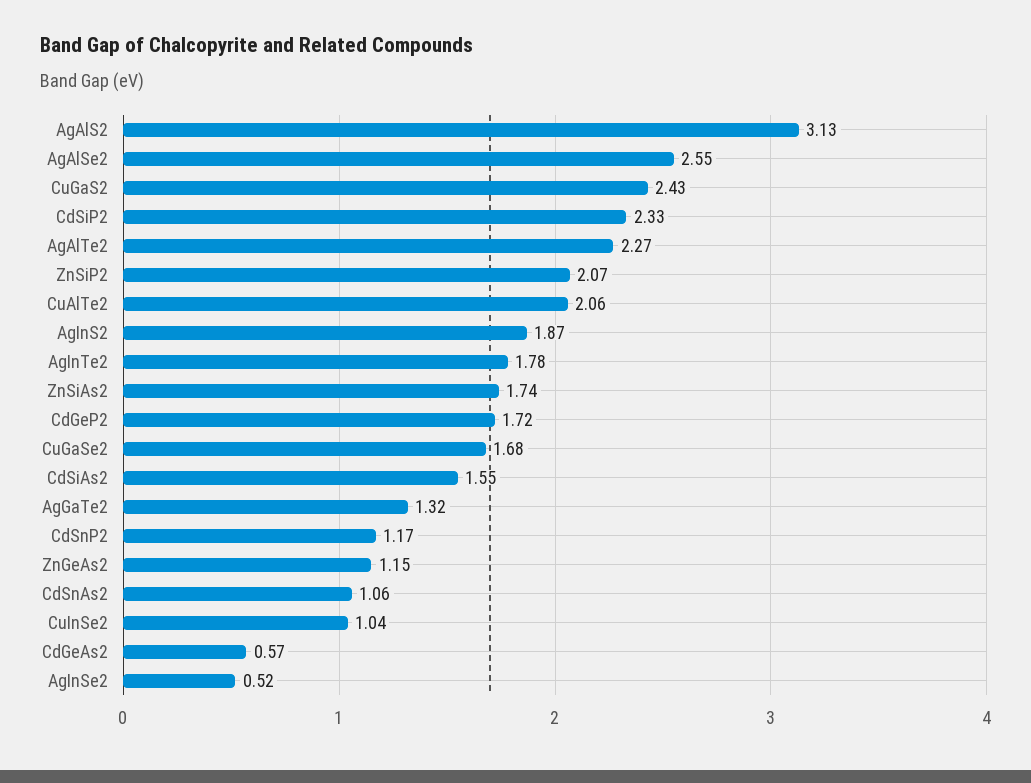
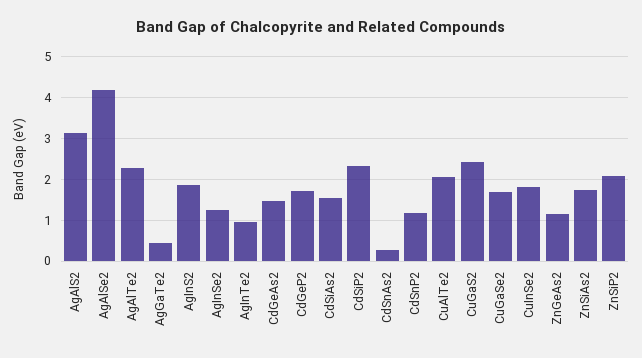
AgAlSe2: 2.55 -> 4.2
AgInTe2: 1.78 -> 1
AgGaTe2: 1.32 -> 0.4
CdSnAs2: 1.06 -> 0.2
CuInSe2: 1.04 -> 1.8
CdGeAs2: 0.57 -> 1.4
AgInSe2: 0.52 -> 1.2

